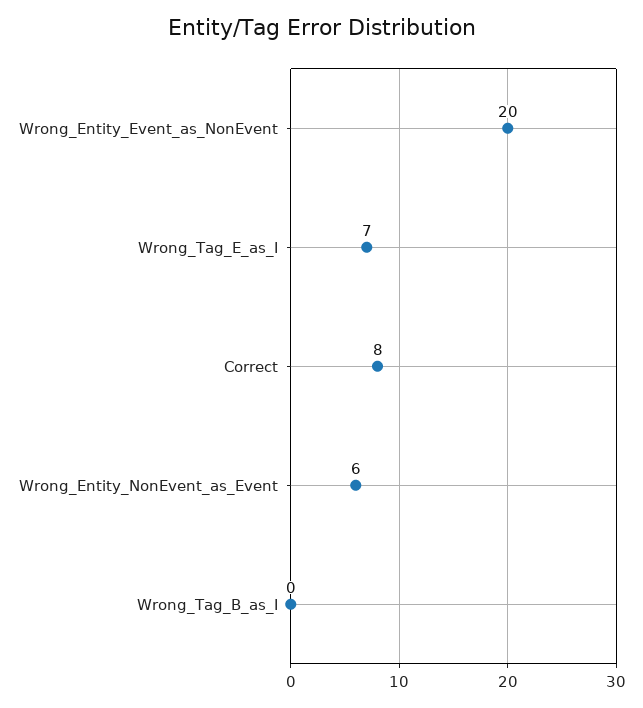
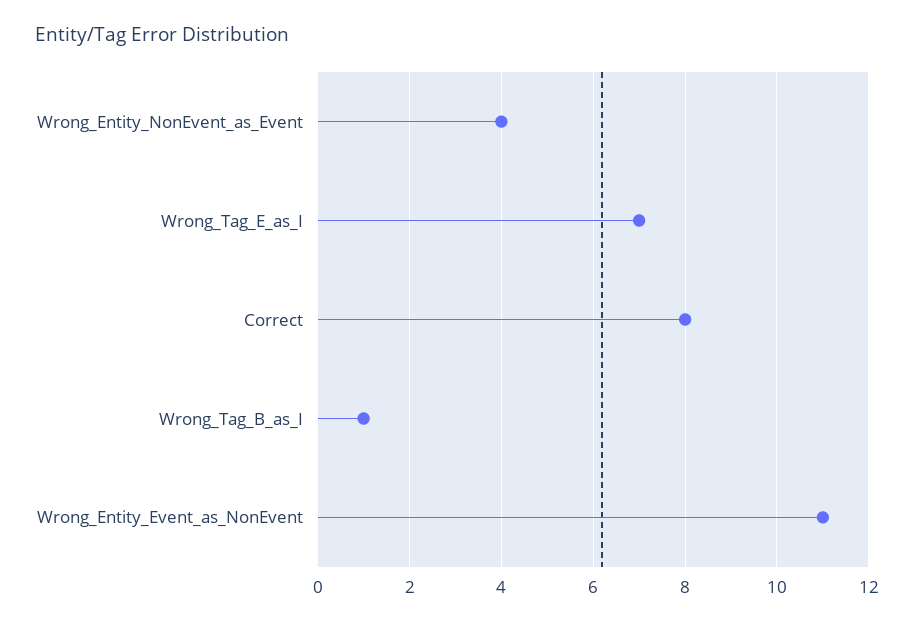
Wrong_Entity_Event_as_NonEvent: 20 -> 11
Wrong_Entity_NonEvent_as_Event: 6 -> 4
Wrong_Tag_B_as_I: 0 -> 1

